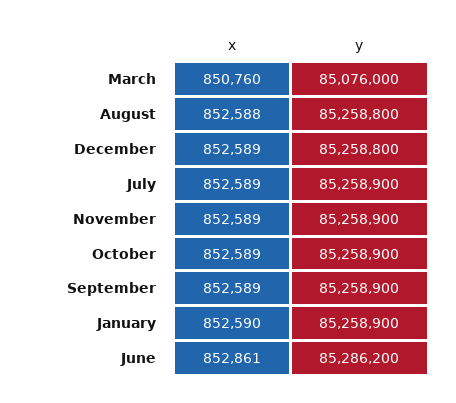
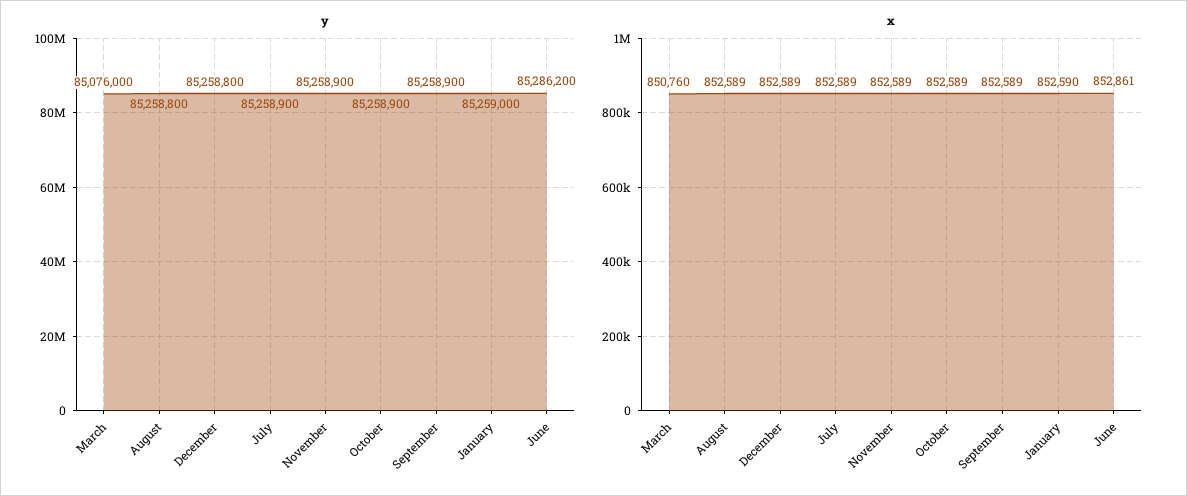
x, August: 852588 -> 852589
y, January: 85258900 -> 85259000

